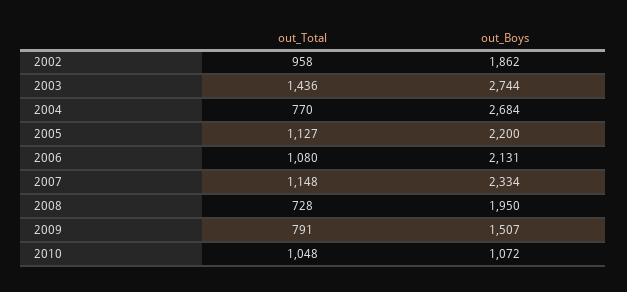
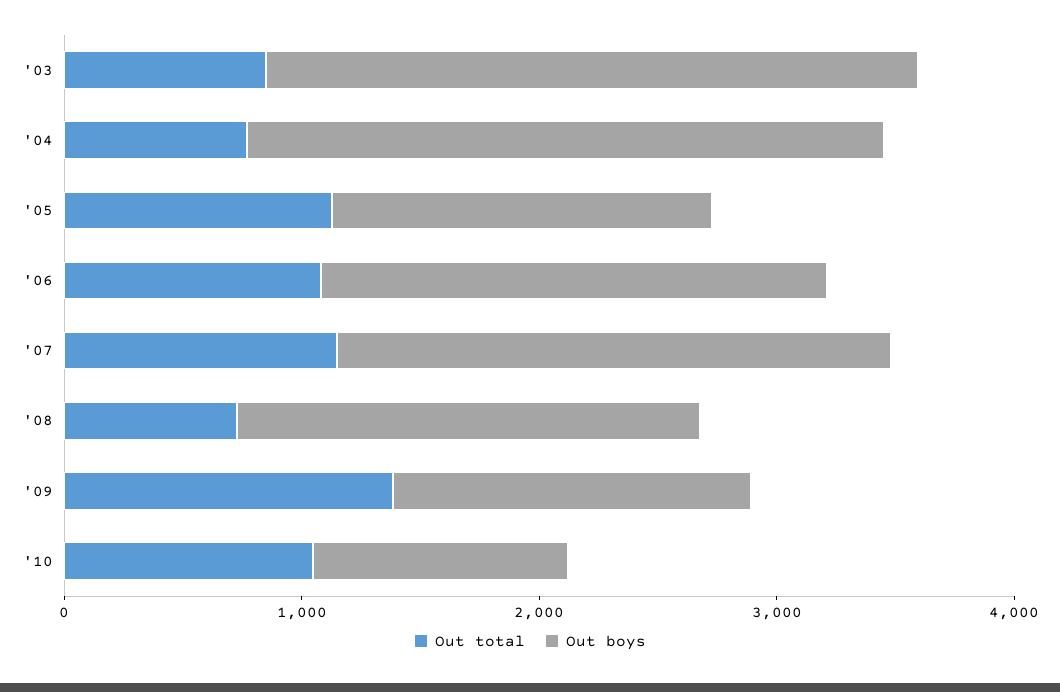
out_Total, 2002: 958 -> none
out_Boys, 2002: 1862 -> none
out_Total, 2003: 1436 -> 800
out_Boys, 2005: 2200 -> 1600
out_Total, 2009: 791 -> 1400

